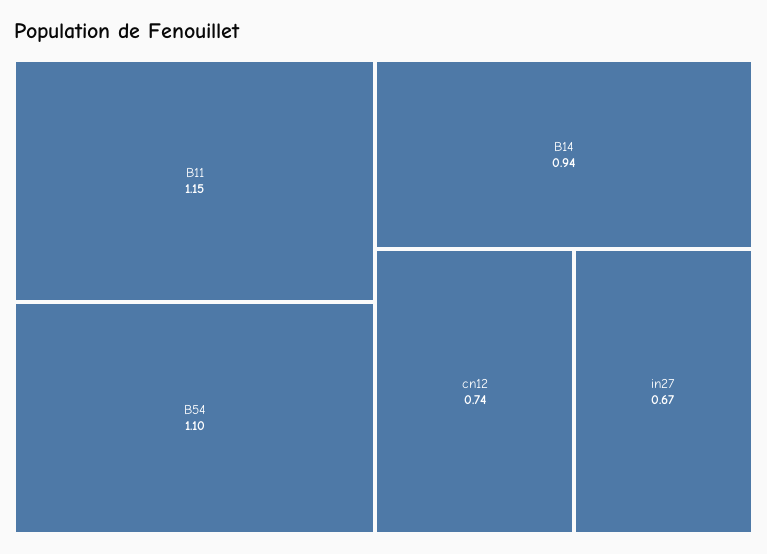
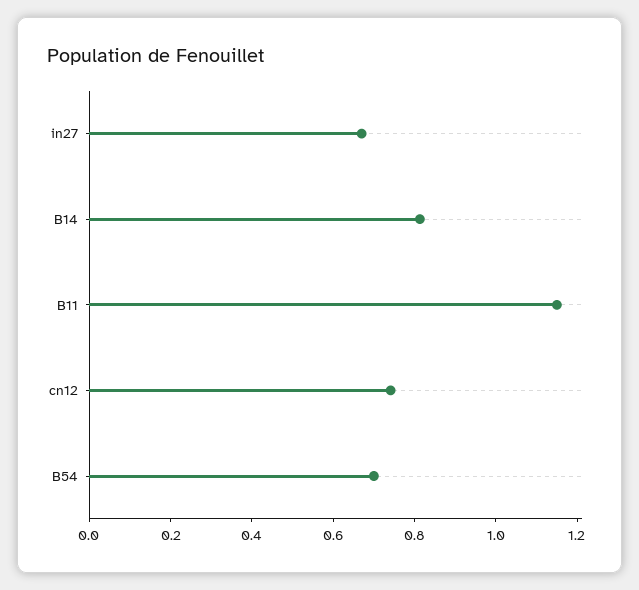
B54: 1.1 -> 0.7
B14: 0.94 -> 0.8

